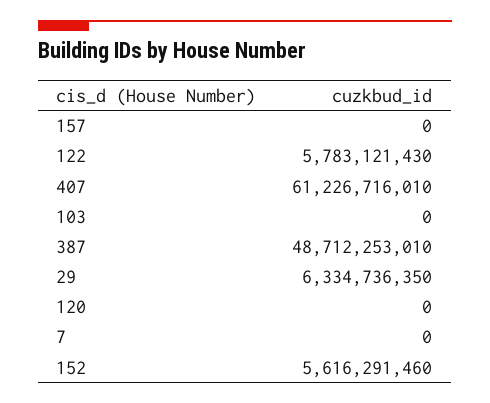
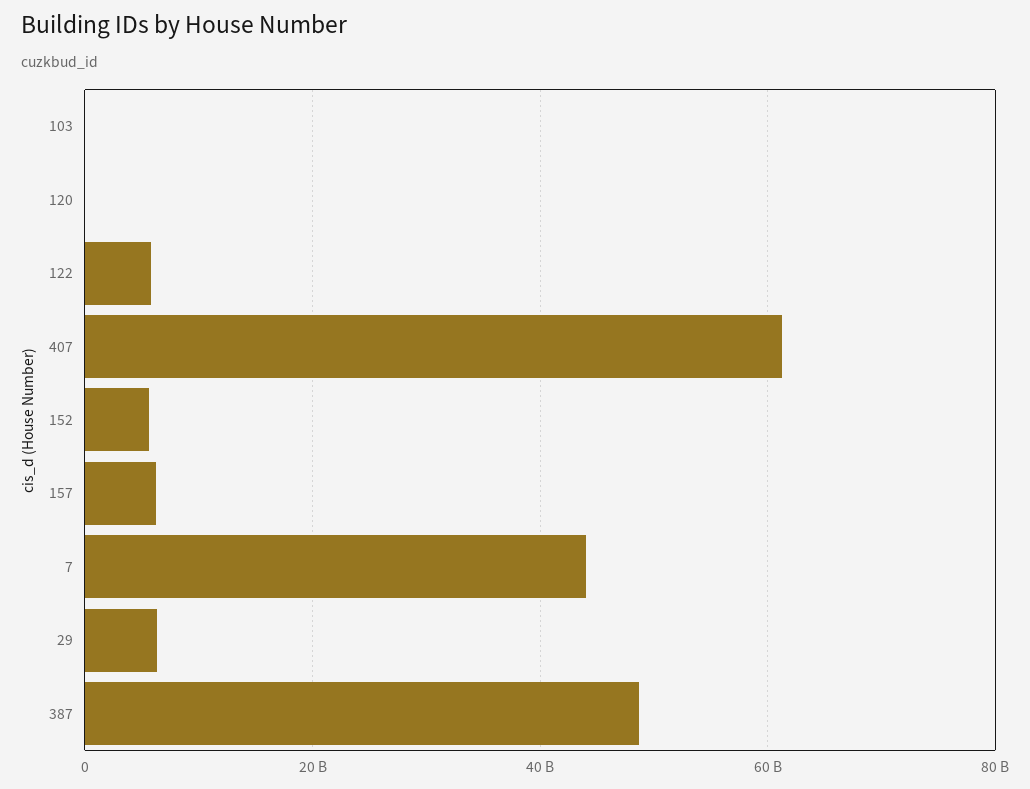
157: 0 -> 6000000000
7: 0 -> 44000000000

